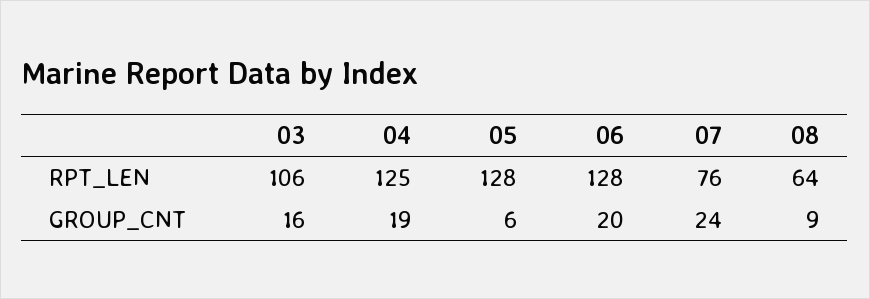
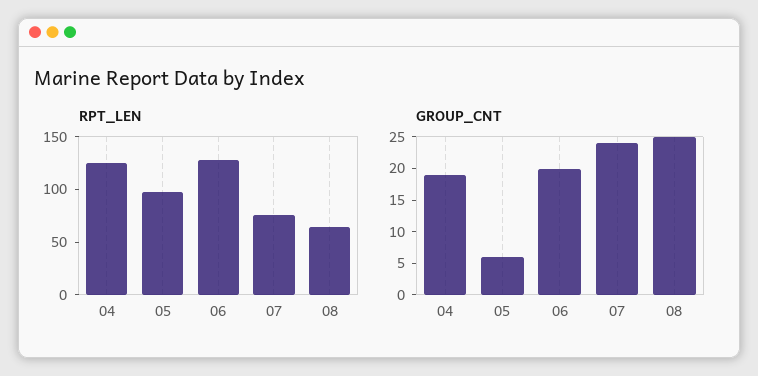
RPT_LEN, 03: 106 -> none
RPT_LEN, 05: 128 -> 100
GROUP_CNT, 03: 16 -> none
GROUP_CNT, 08: 9 -> 25

